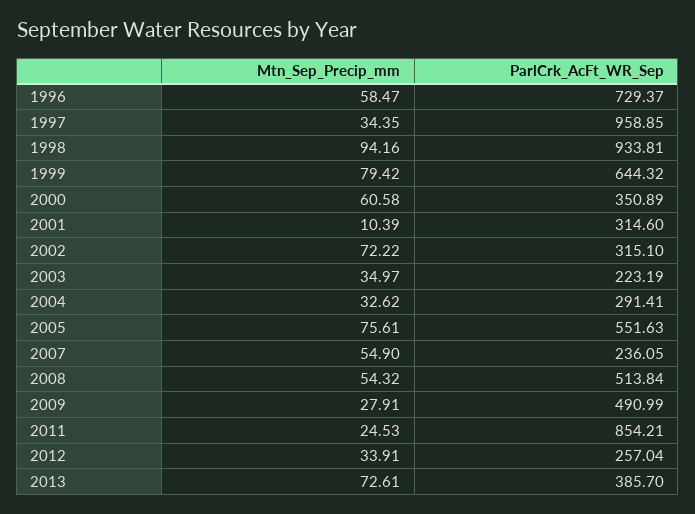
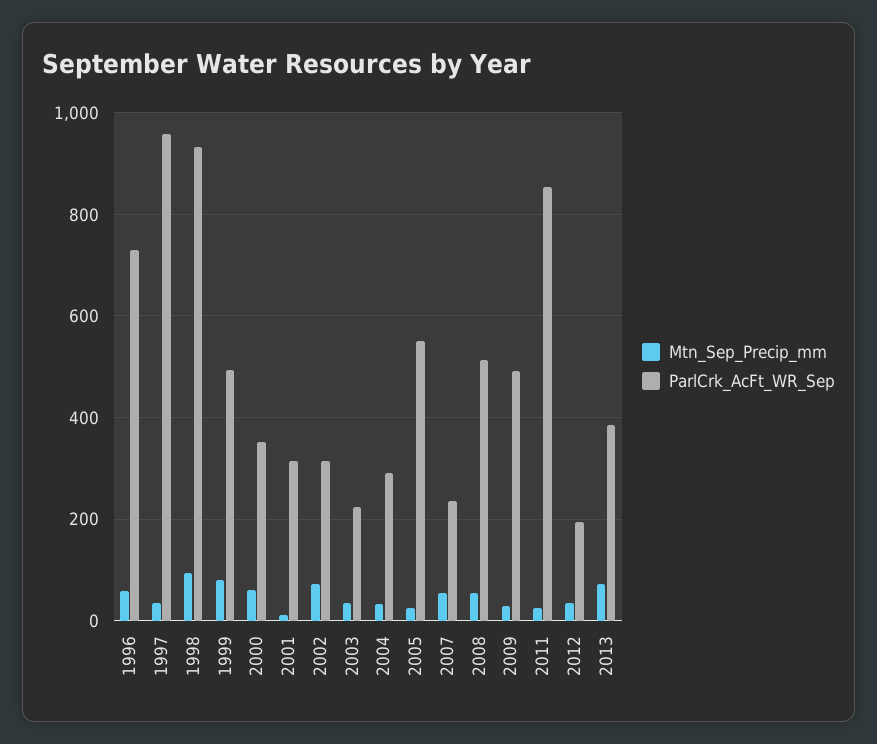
ParlCrk_AcFt_WR_Sep, 1999: 644.32 -> 500
Mtn_Sep_Precip_mm, 2005: 75.61 -> 20
ParlCrk_AcFt_WR_Sep, 2012: 257.04 -> 200

